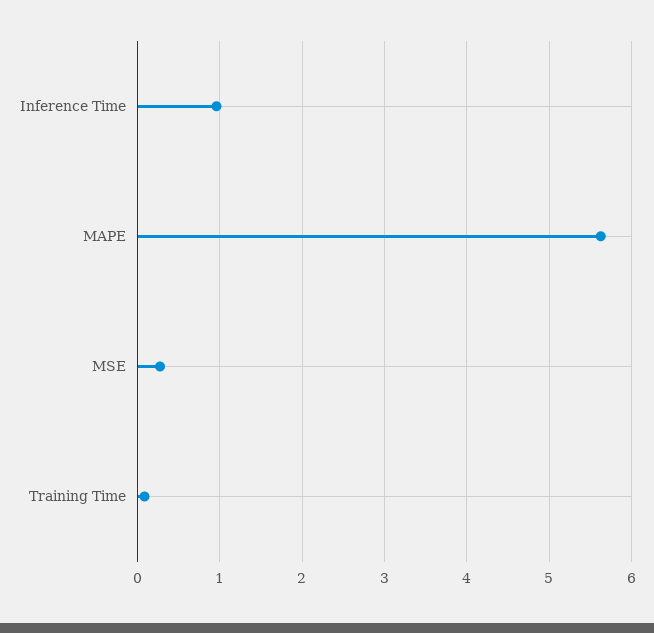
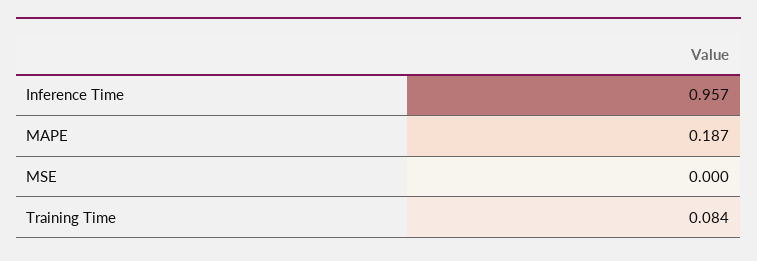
MAPE: 5.6 -> 0.187
MSE: 0.3 -> 0

